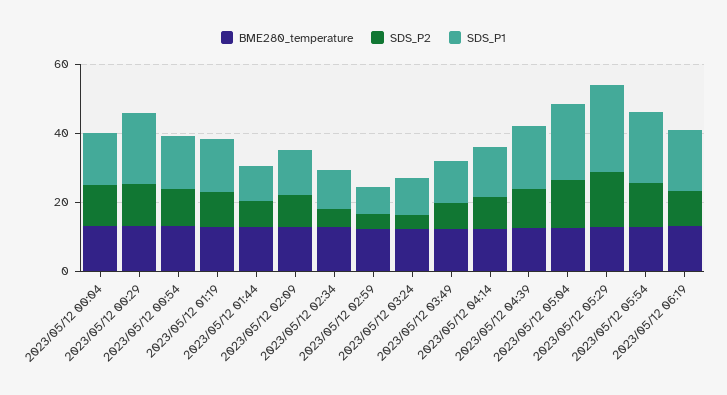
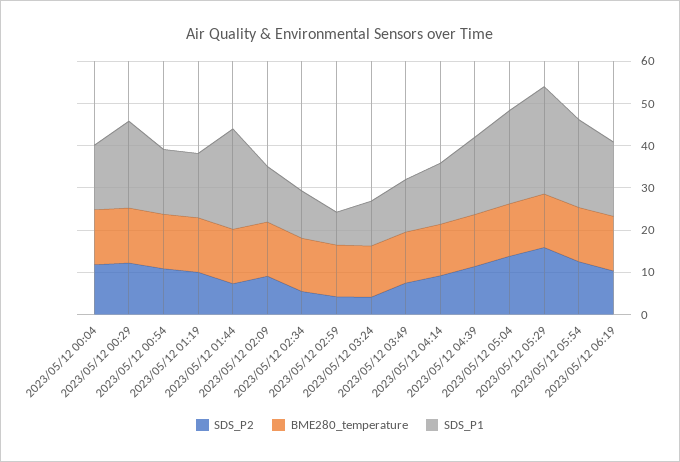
SDS_P1, 2023/05/12 01:44: 10 -> 24

